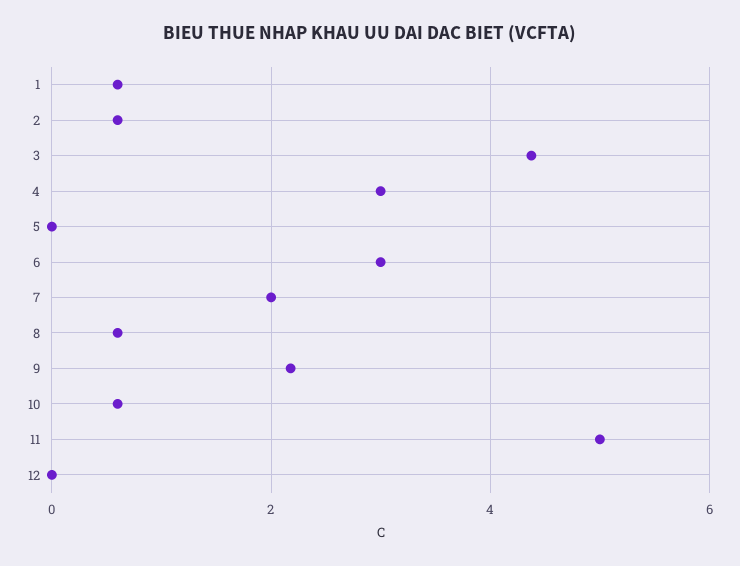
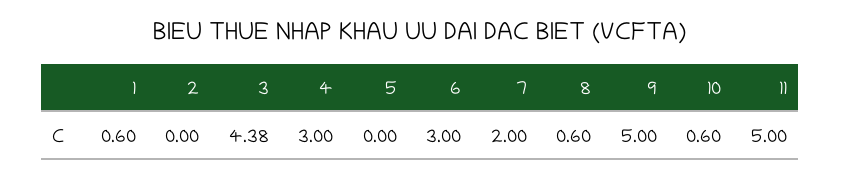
2: 0.6 -> 0
9: 2.2 -> 5
12: 0 -> none

